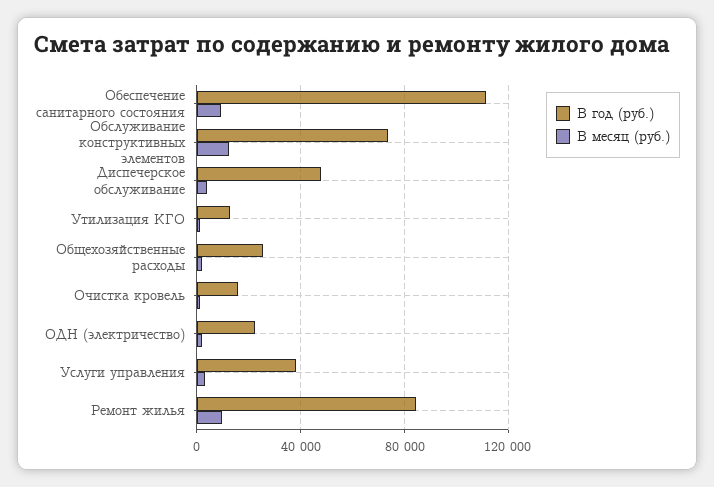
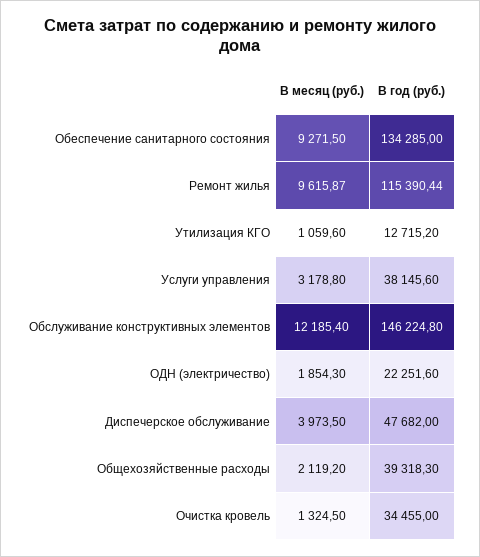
В год (руб.), Обеспечение санитарного состояния: 110000 -> 134285
В год (руб.), Обслуживание конструктивных элементов: 75000 -> 146224.8
В год (руб.), Общехозяйственные расходы: 25000 -> 39318.3
В год (руб.), Очистка кровель: 15000 -> 34455
В год (руб.), Ремонт жилья: 85000 -> 115390.44

